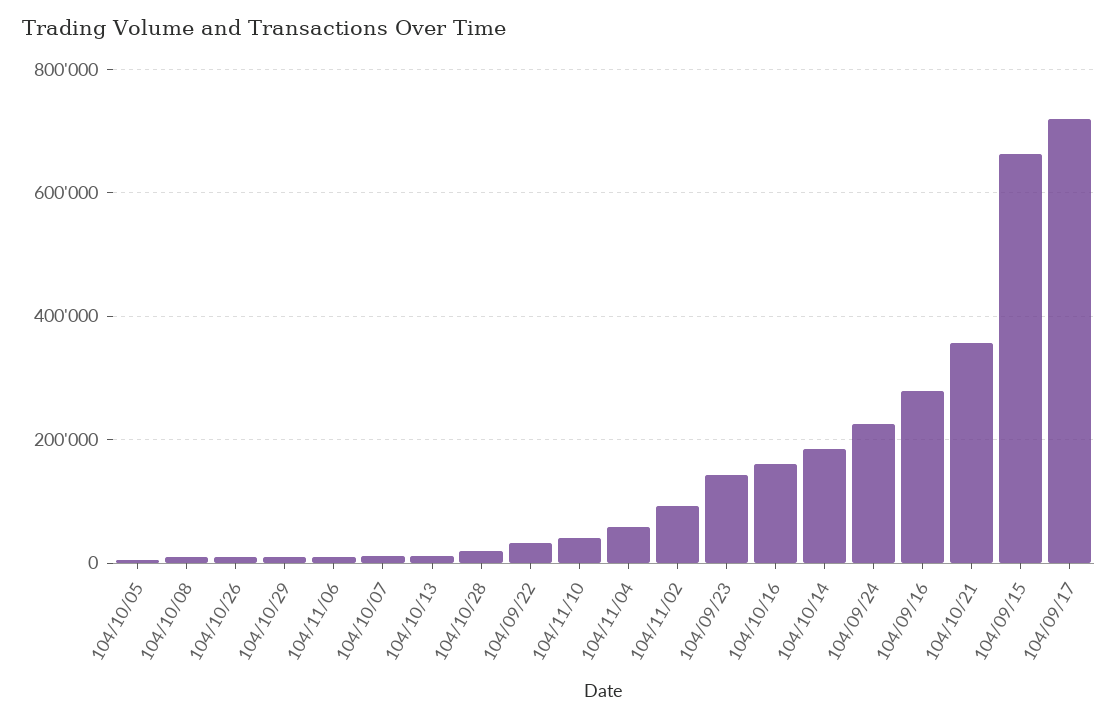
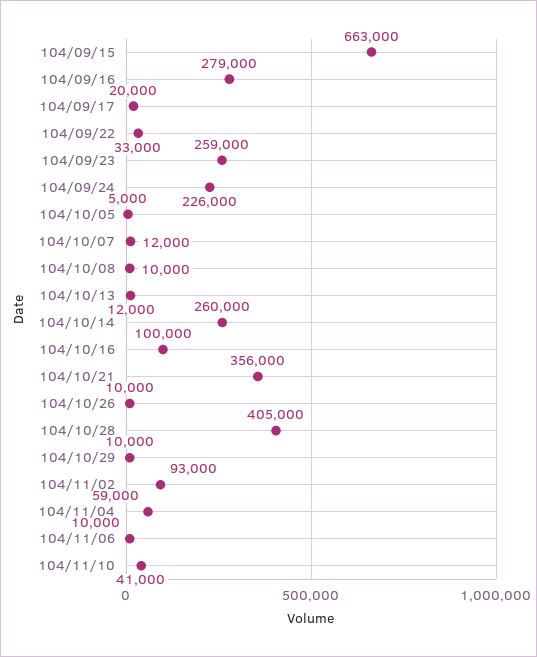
104/10/28: 20000 -> 405000
104/09/23: 140000 -> 259000
104/10/16: 160000 -> 100000
104/10/14: 180000 -> 260000
104/09/17: 720000 -> 20000

